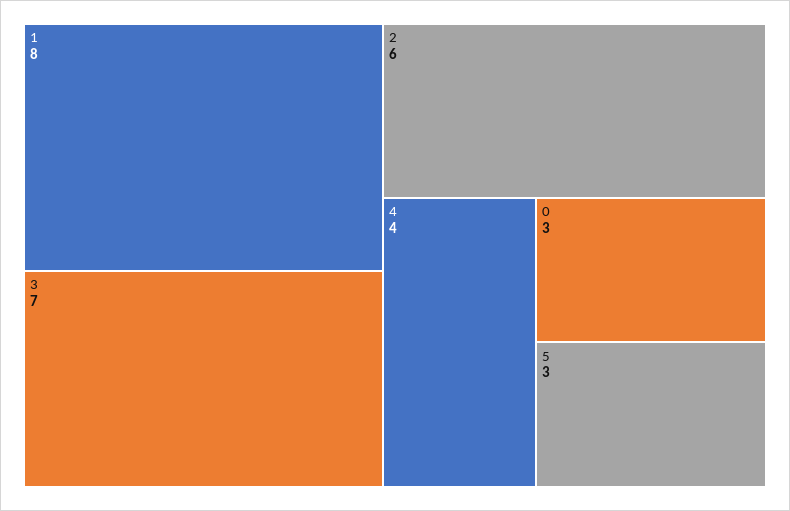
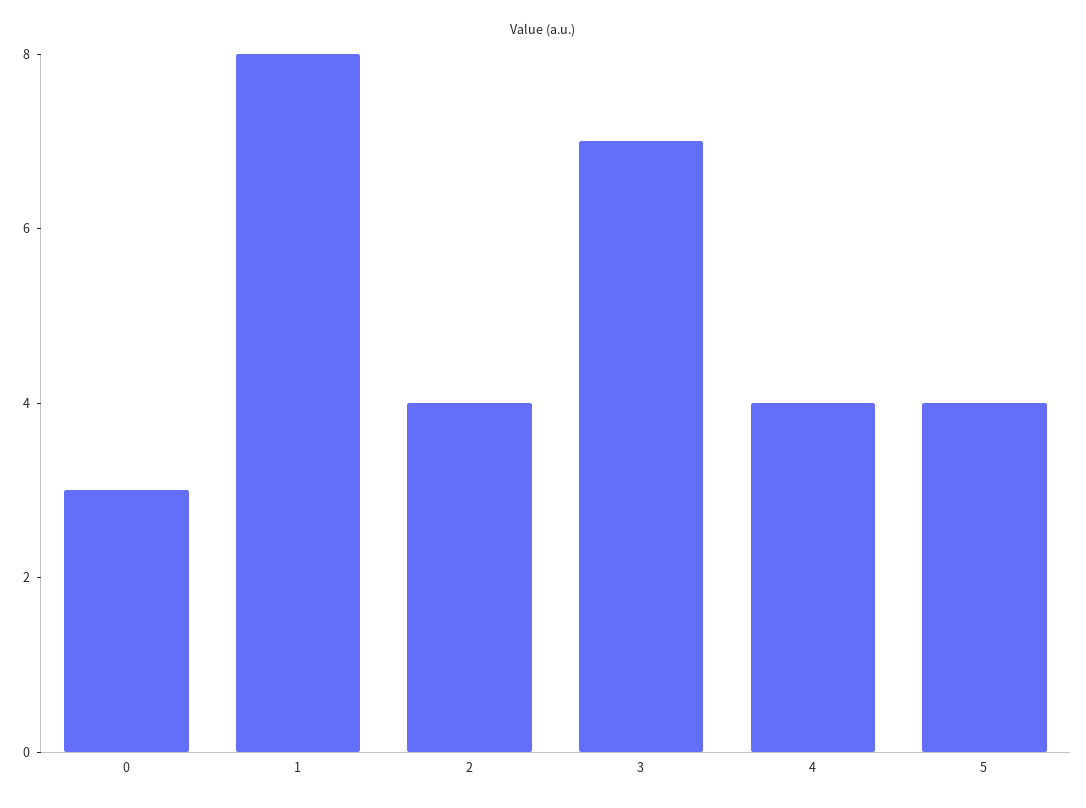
2: 6 -> 4
5: 3 -> 4

